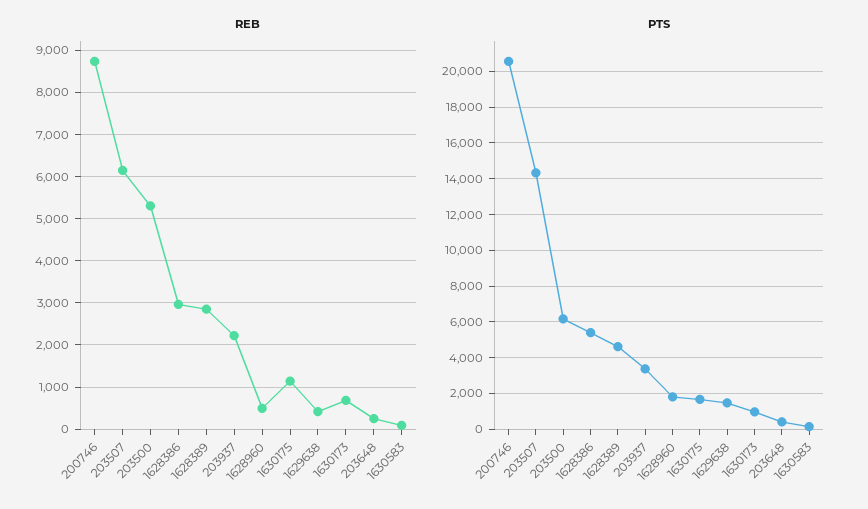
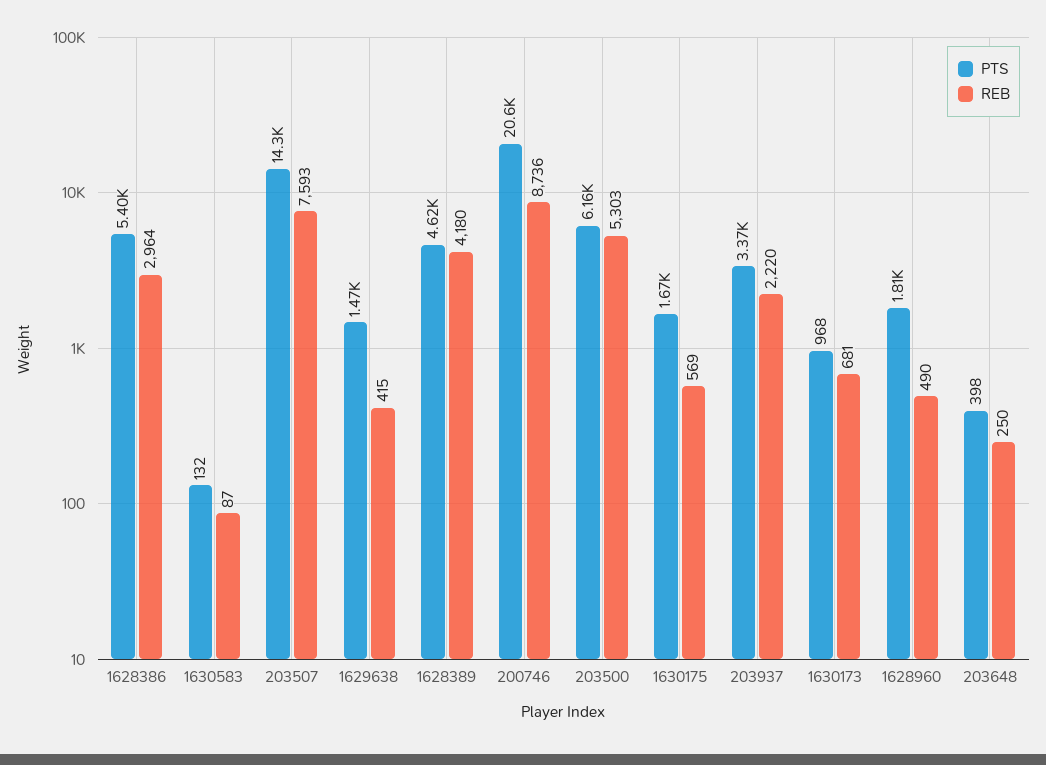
REB, 203507: 6200 -> 7593
REB, 1628389: 2800 -> 4180
REB, 1630175: 1200 -> 569

